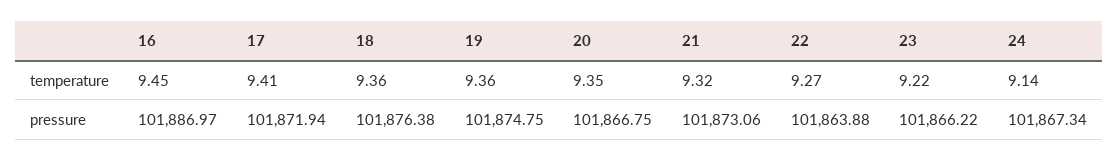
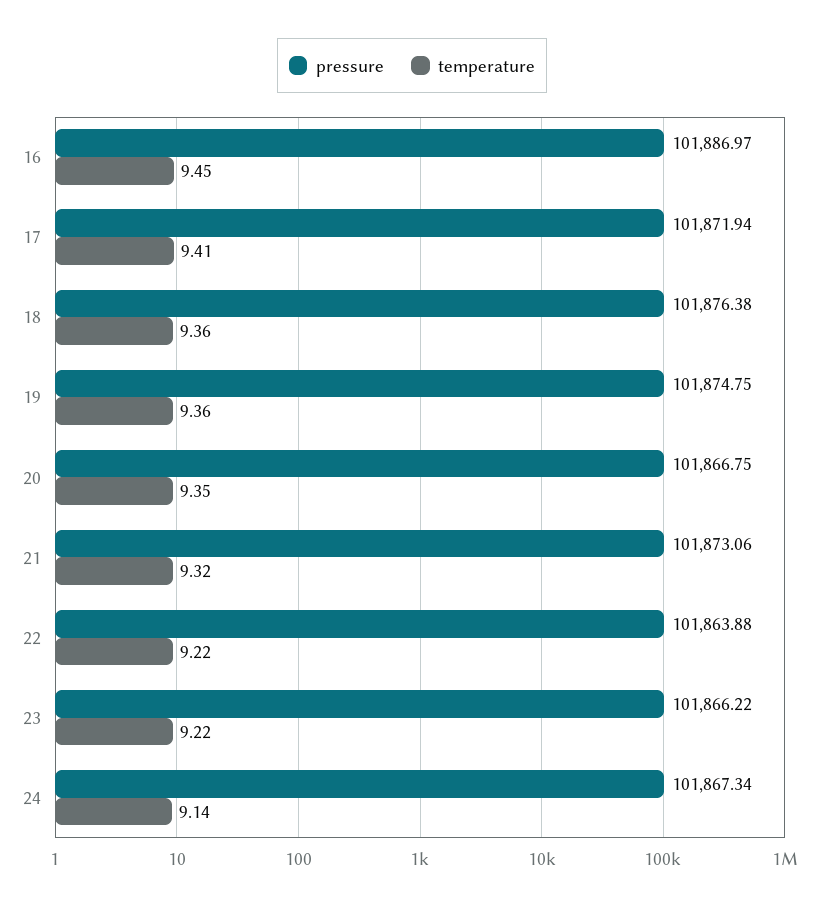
temperature, 22: 9.27 -> 9.22

